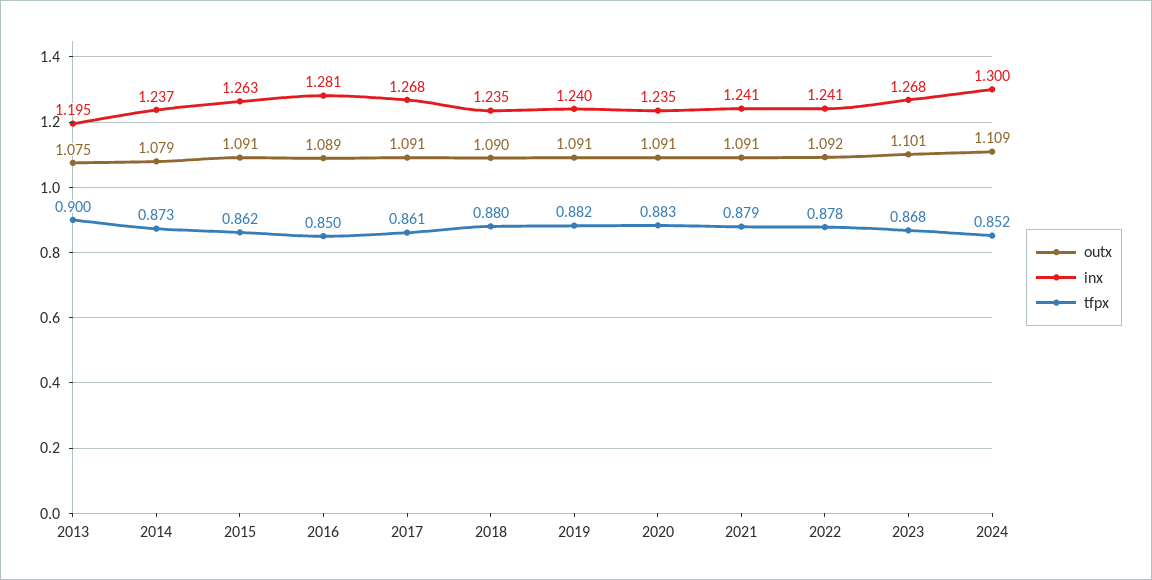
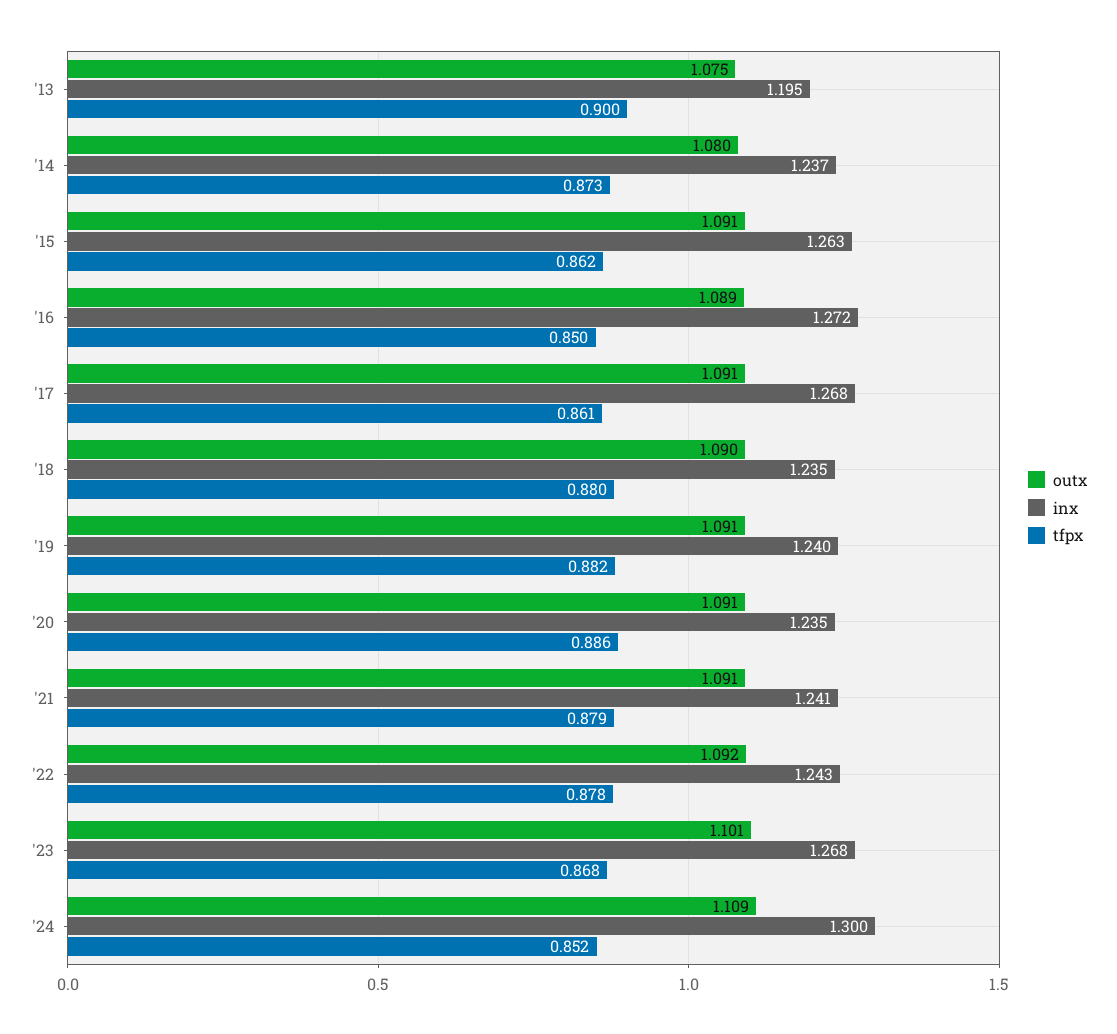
outx, 2014: 1.079 -> 1.08
inx, 2016: 1.281 -> 1.272
tfpx, 2020: 0.883 -> 0.886
inx, 2022: 1.241 -> 1.243

